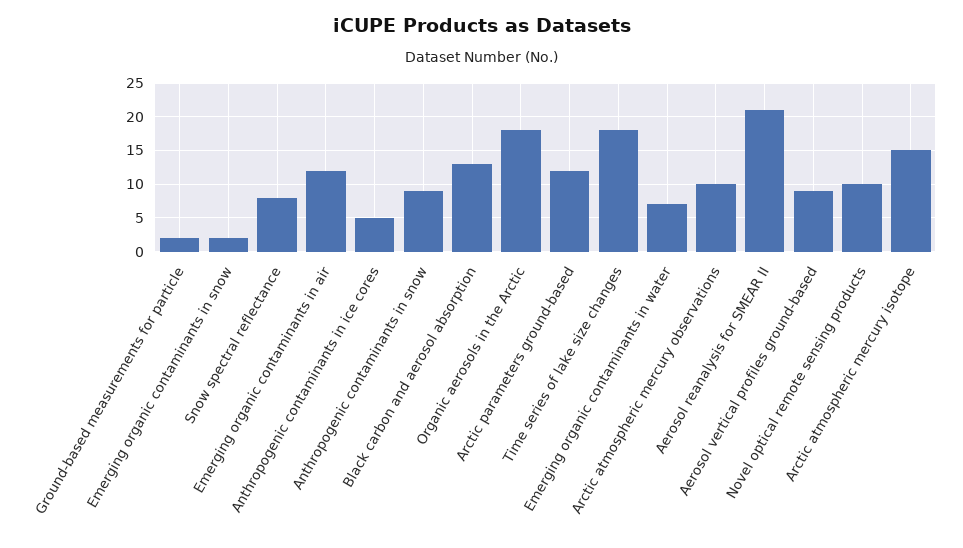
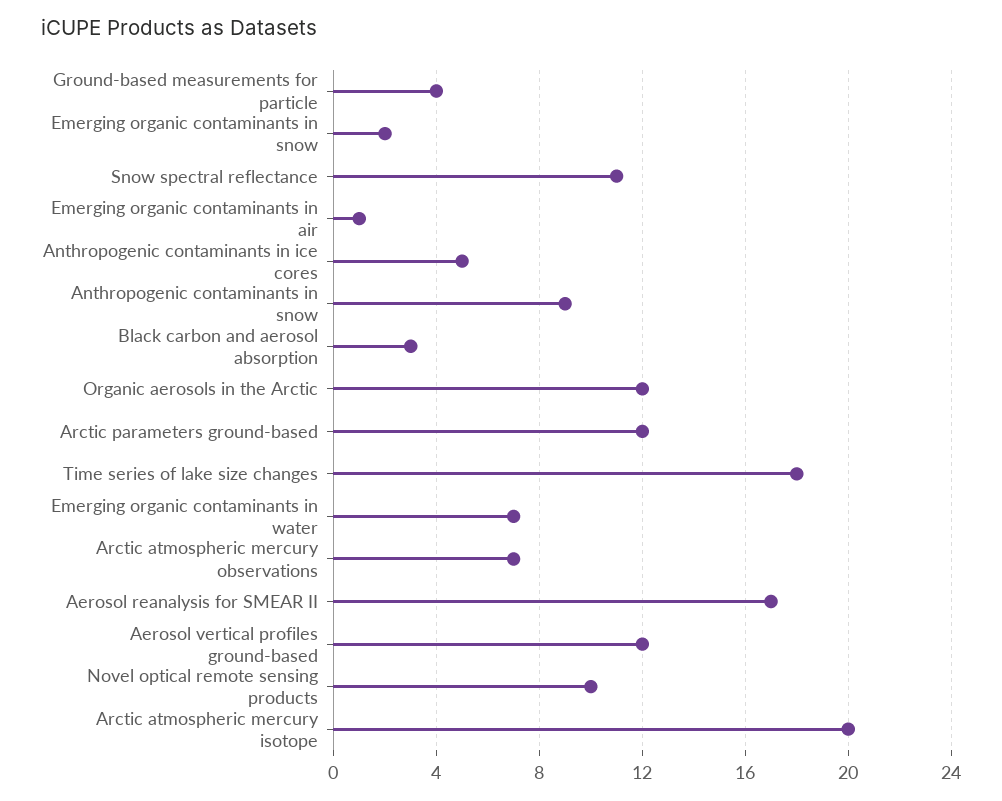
Ground-based measurements for particle: 2 -> 4
Snow spectral reflectance: 8 -> 11
Emerging organic contaminants in air: 12 -> 1
Black carbon and aerosol absorption: 13 -> 3
Organic aerosols in the Arctic: 18 -> 12
Arctic atmospheric mercury observations: 10 -> 7
Aerosol reanalysis for SMEAR II: 21 -> 17
Aerosol vertical profiles ground-based: 9 -> 12
Arctic atmospheric mercury isotope: 15 -> 20

